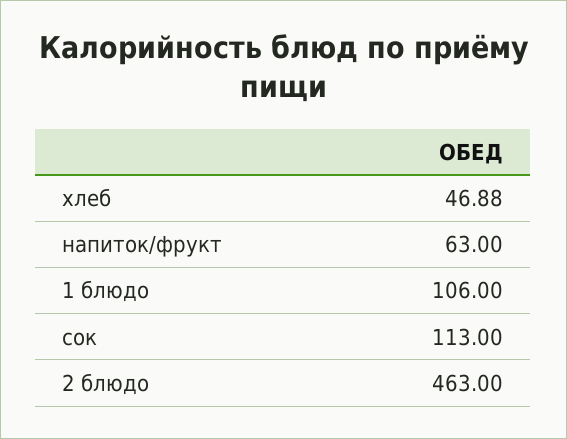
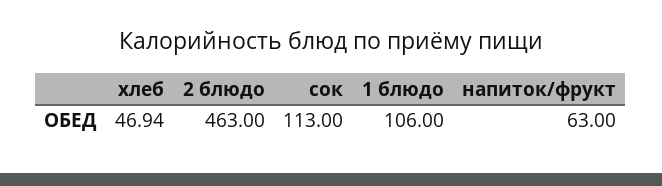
хлеб: 46.88 -> 46.94

